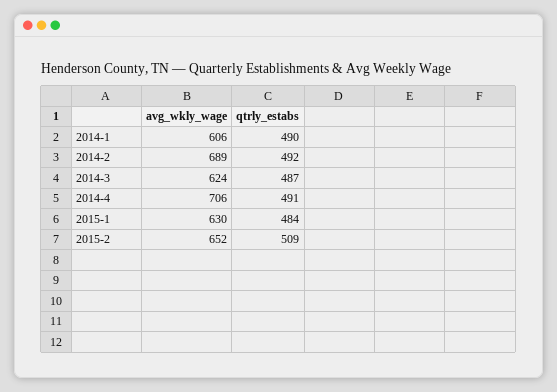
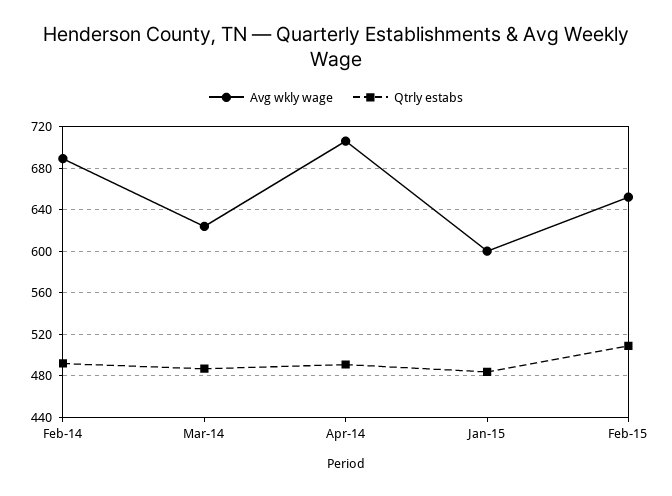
avg_wkly_wage, 2014-1: 606 -> none
qtrly_estabs, 2014-1: 490 -> none
avg_wkly_wage, 2015-1: 630 -> 600

